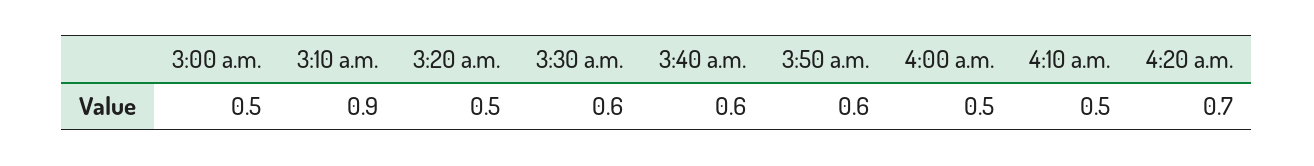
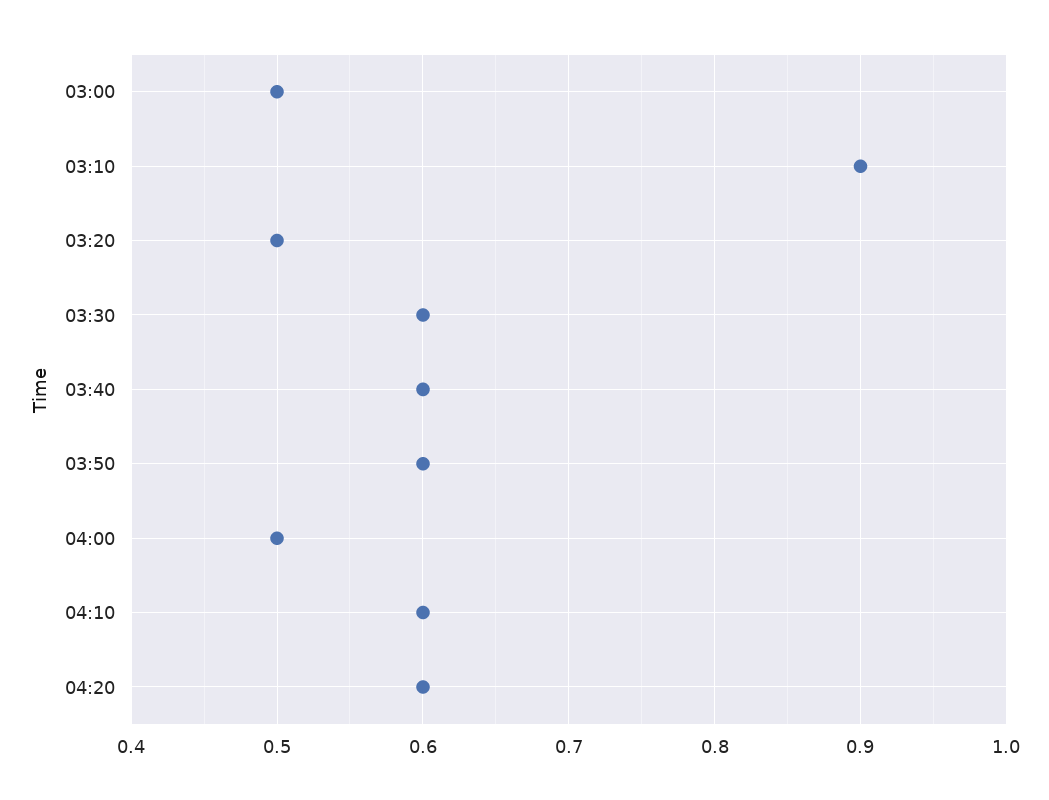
4:10 a.m.: 0.5 -> 0.6
4:20 a.m.: 0.7 -> 0.6

